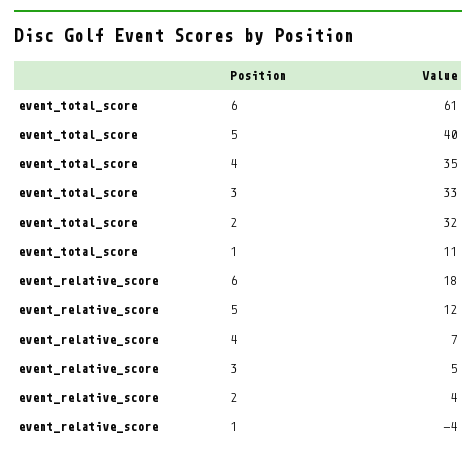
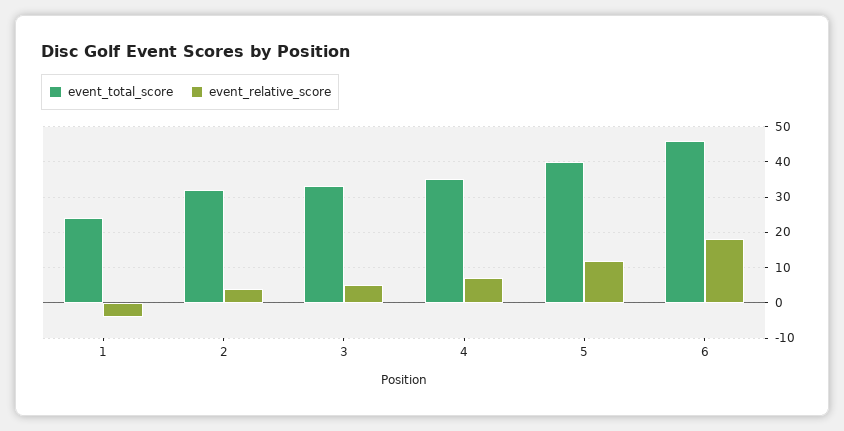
event_total_score, 6: 61 -> 45
event_total_score, 1: 11 -> 25

